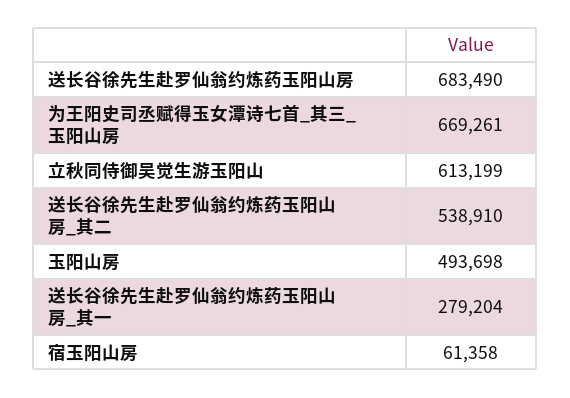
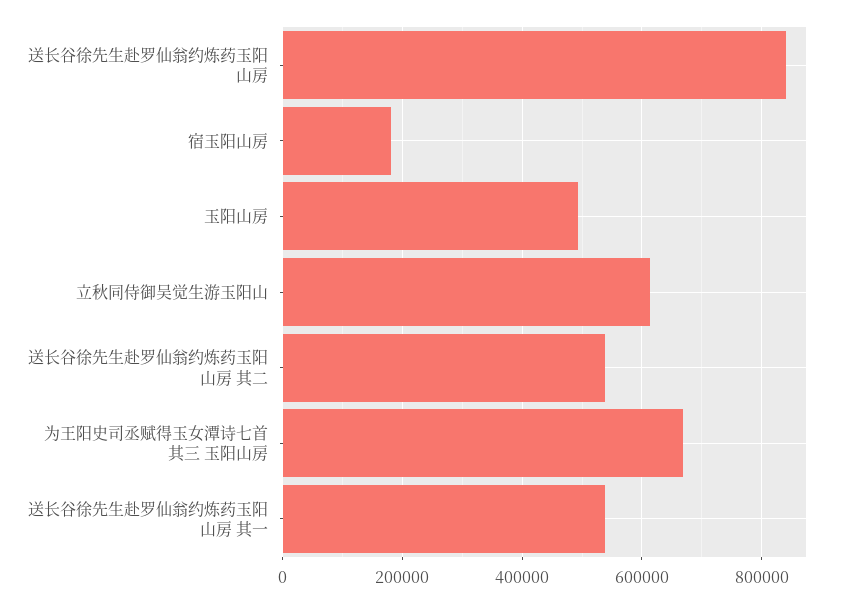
送长谷徐先生赴罗仙翁约炼药玉阳山房: 683490 -> 840000
送长谷徐先生赴罗仙翁约炼药玉阳山房_其一: 279204 -> 540000
宿玉阳山房: 61358 -> 180000

